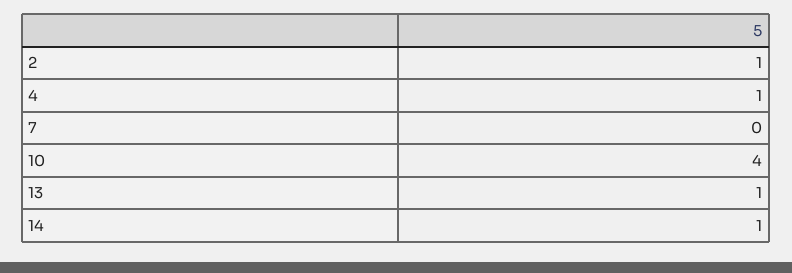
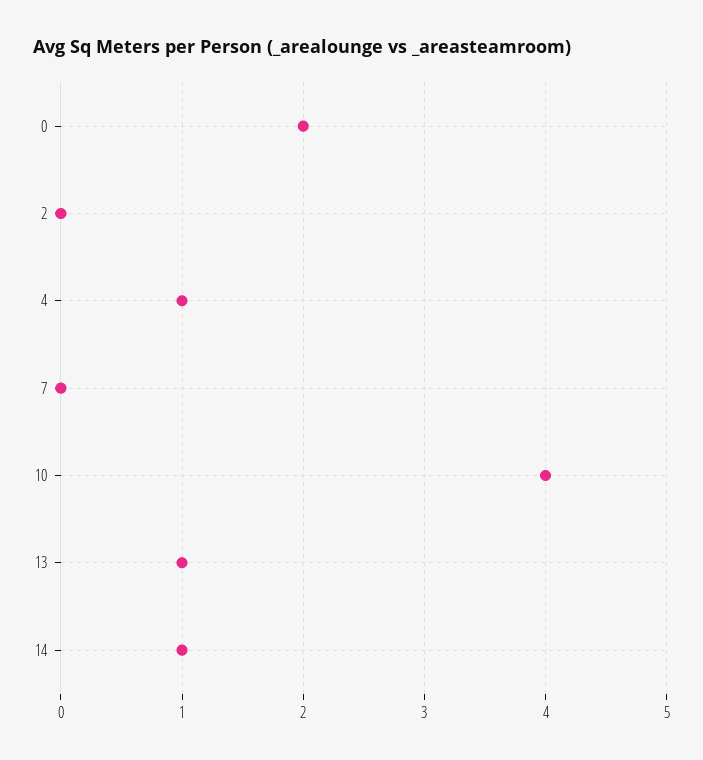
2: 1 -> 0
0: none -> 2

